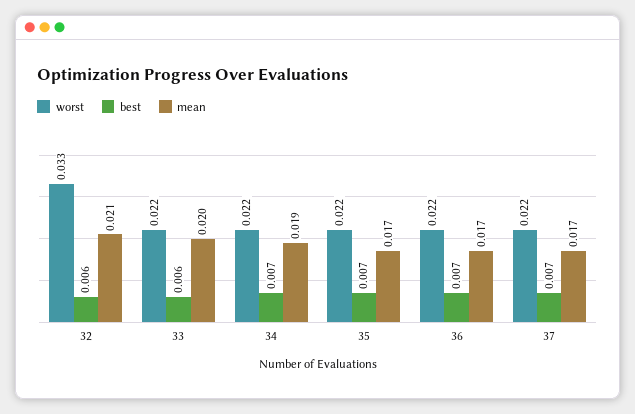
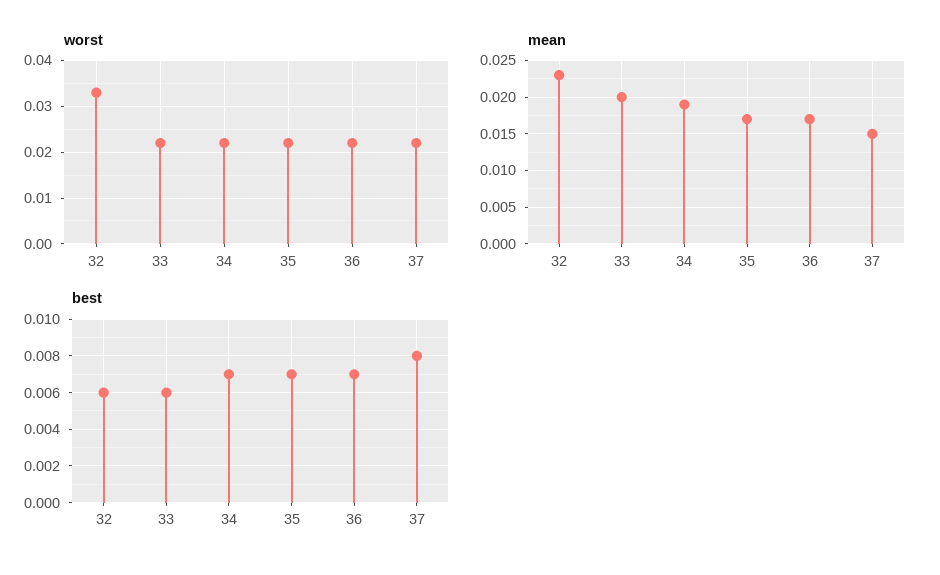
mean, 32: 0.021 -> 0.023
best, 37: 0.007 -> 0.008
mean, 37: 0.017 -> 0.015

